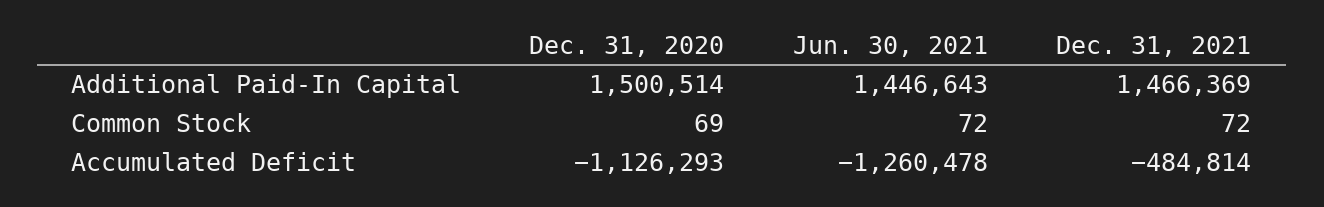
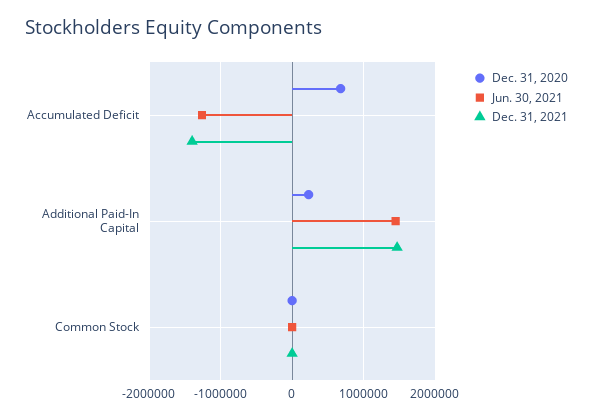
Dec. 31, 2020, Additional Paid-In Capital: 1500514 -> 200000
Dec. 31, 2020, Accumulated Deficit: -1126293 -> 700000
Dec. 31, 2021, Accumulated Deficit: -484814 -> -1400000

